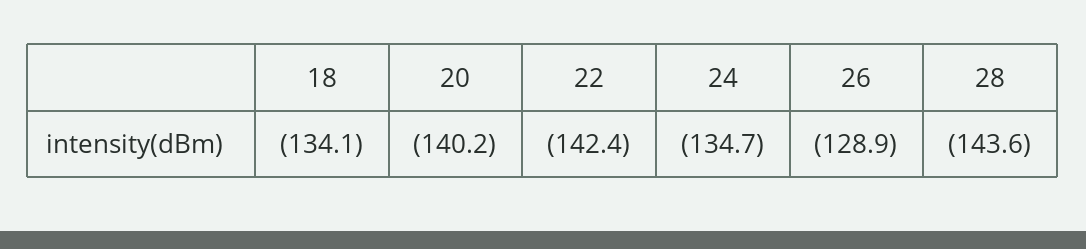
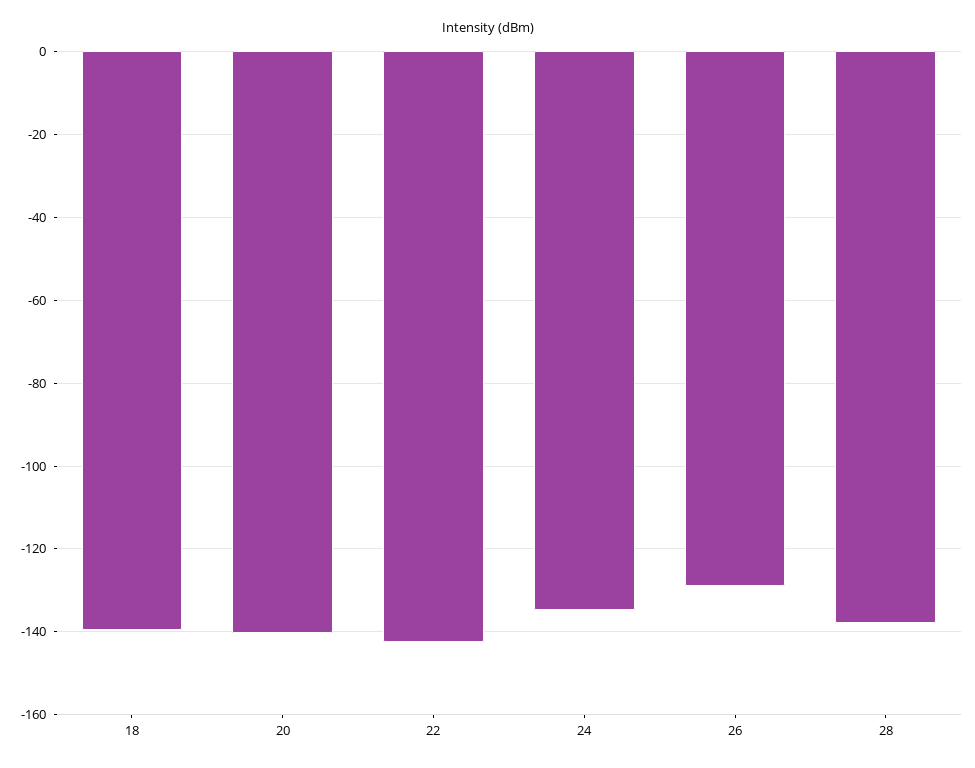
18: -134.1 -> -140
28: -143.6 -> -138

